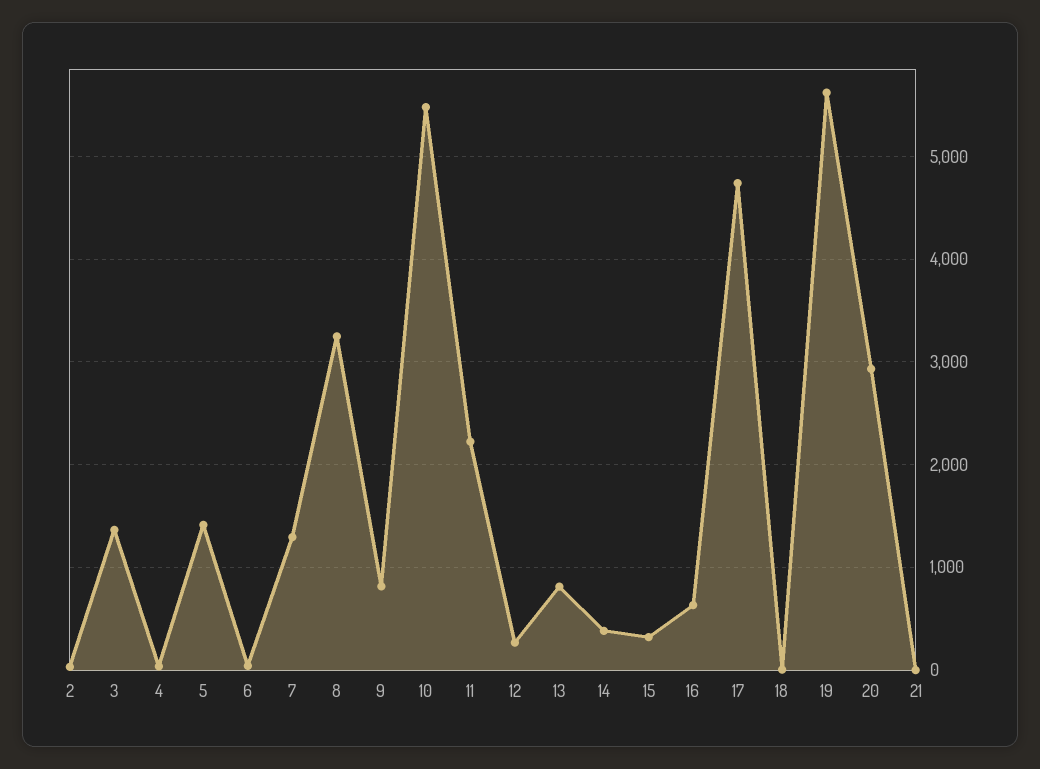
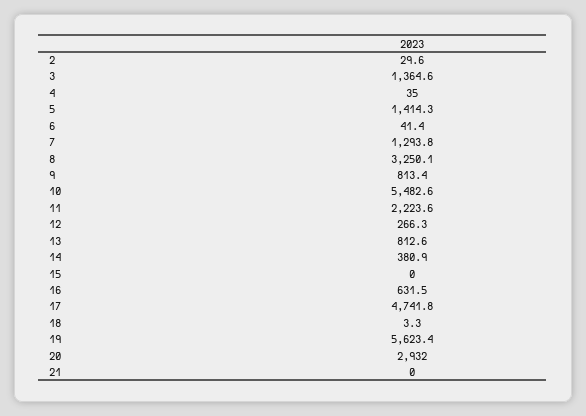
15: 300 -> 0

